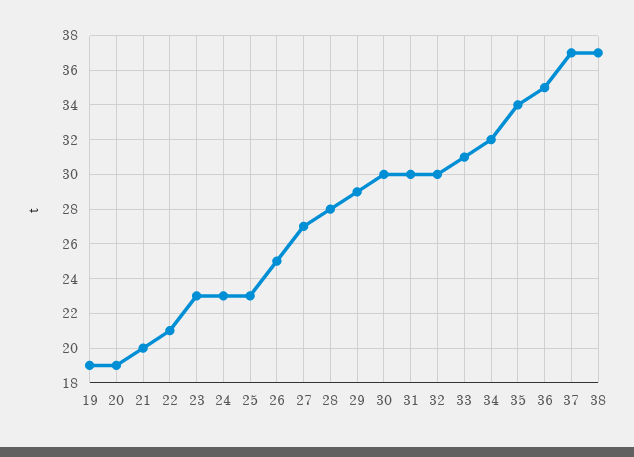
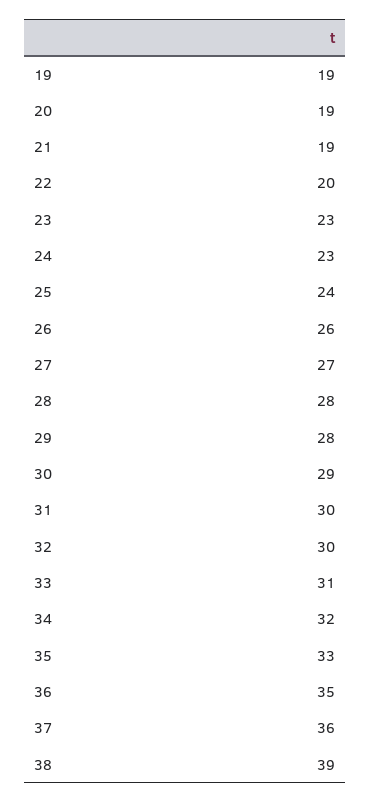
21: 20 -> 19
22: 21 -> 20
25: 23 -> 24
26: 25 -> 26
29: 29 -> 28
30: 30 -> 29
35: 34 -> 33
37: 37 -> 36
38: 37 -> 39

